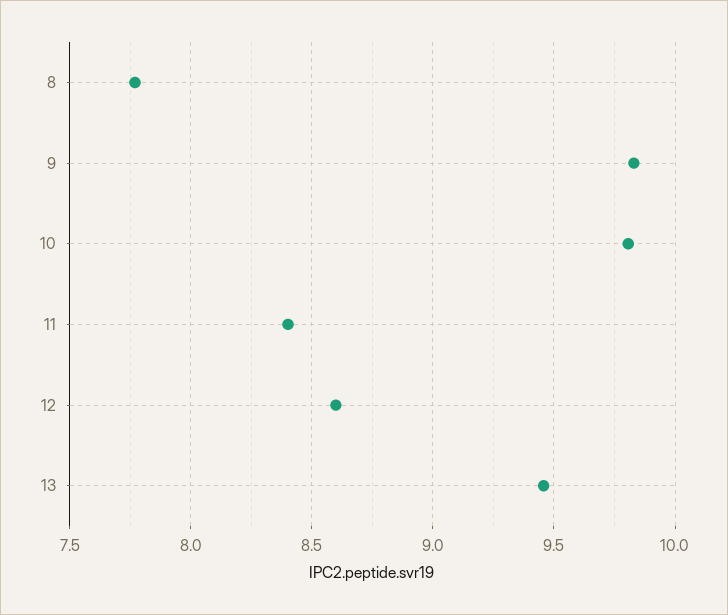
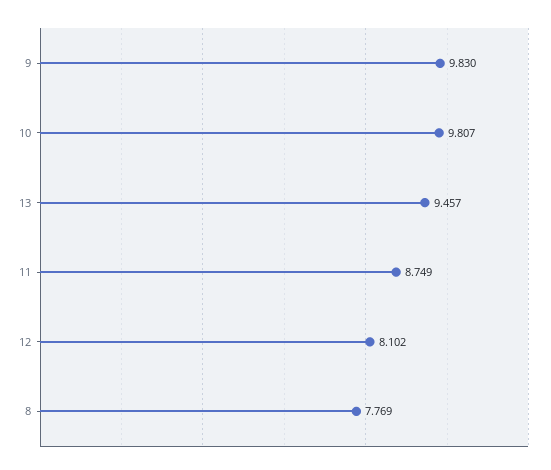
11: 8.4 -> 8.749
12: 8.6 -> 8.102

